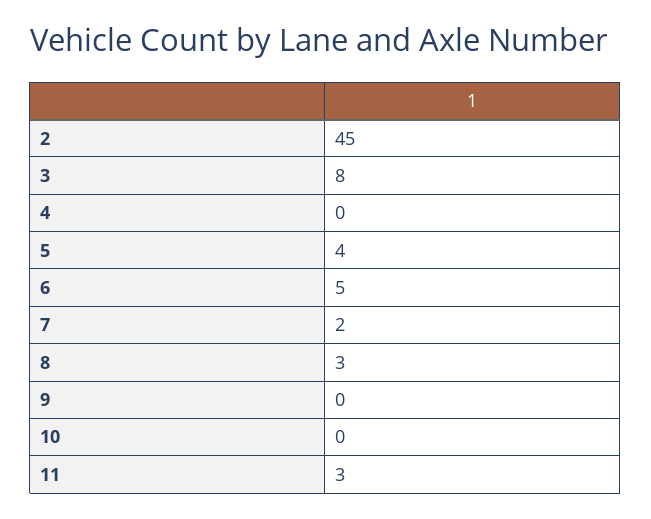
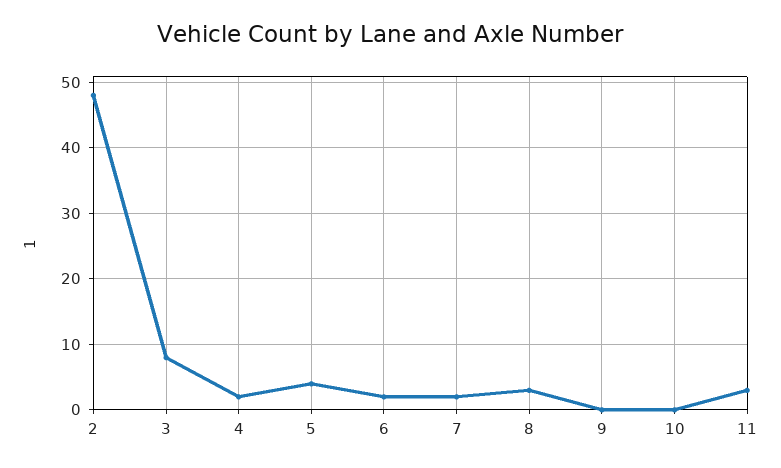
2: 45 -> 48
4: 0 -> 2
6: 5 -> 2

